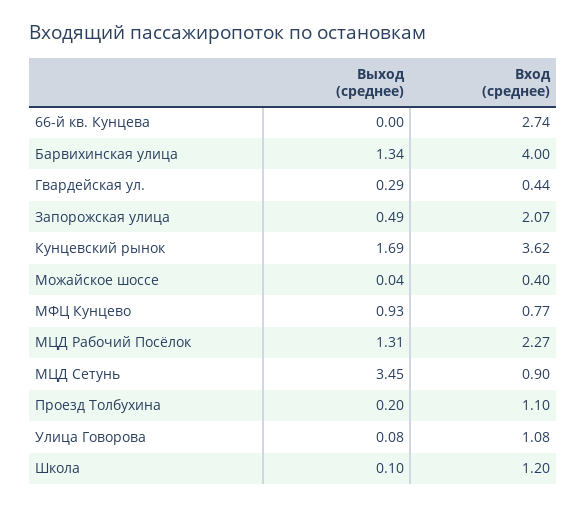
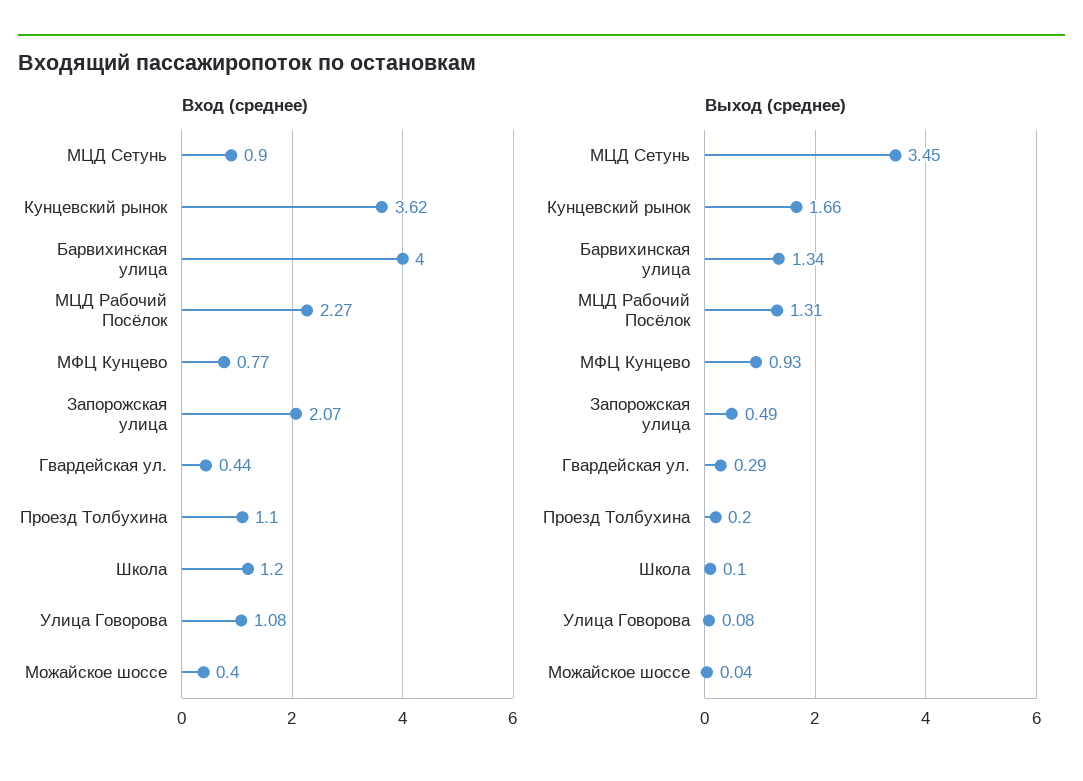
Выход (среднее), 66-й кв. Кунцева: 0 -> none
Вход (среднее), 66-й кв. Кунцева: 2.74 -> none
Выход (среднее), Кунцевский рынок: 1.69 -> 1.66

